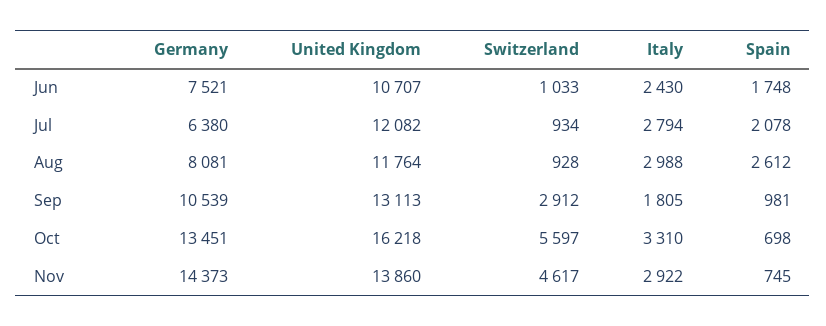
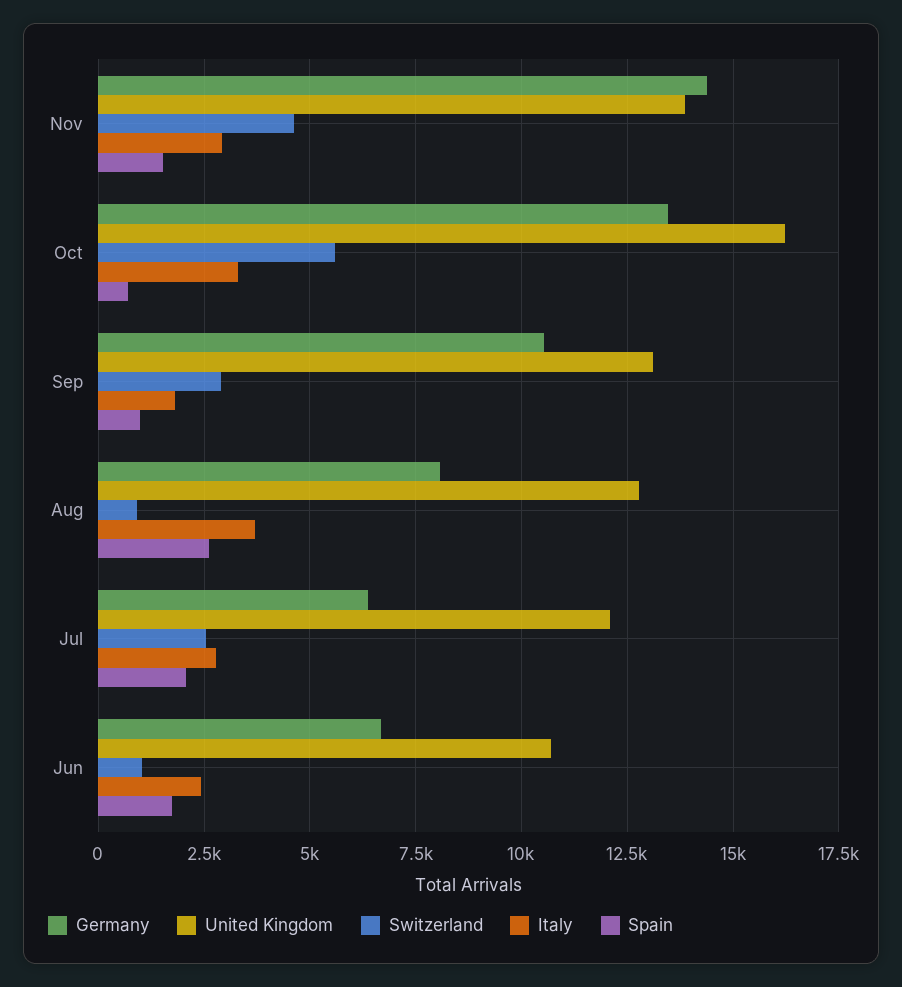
Germany, Jun: 7521 -> 6750
Switzerland, Jul: 934 -> 2500
United Kingdom, Aug: 11764 -> 12750
Italy, Aug: 2988 -> 3750
Spain, Nov: 745 -> 1500

